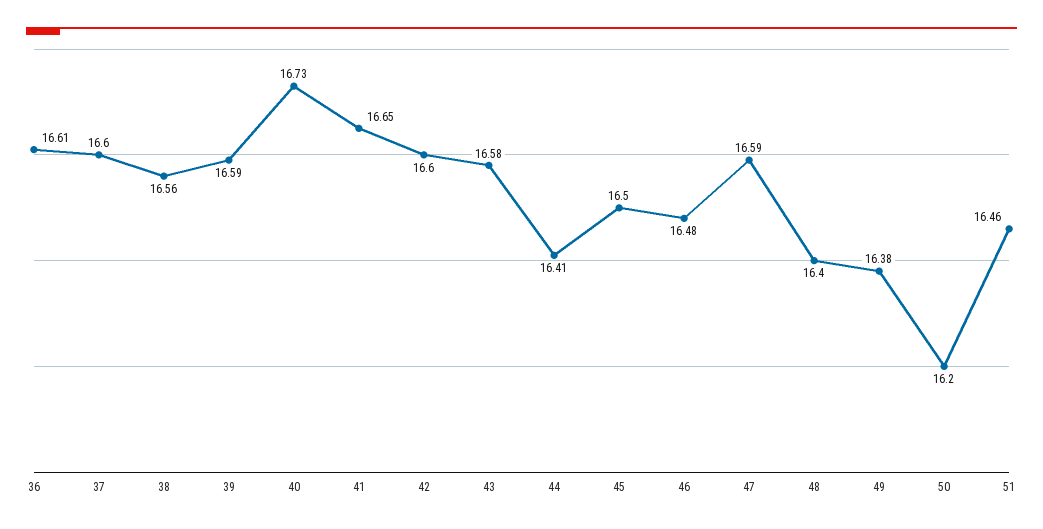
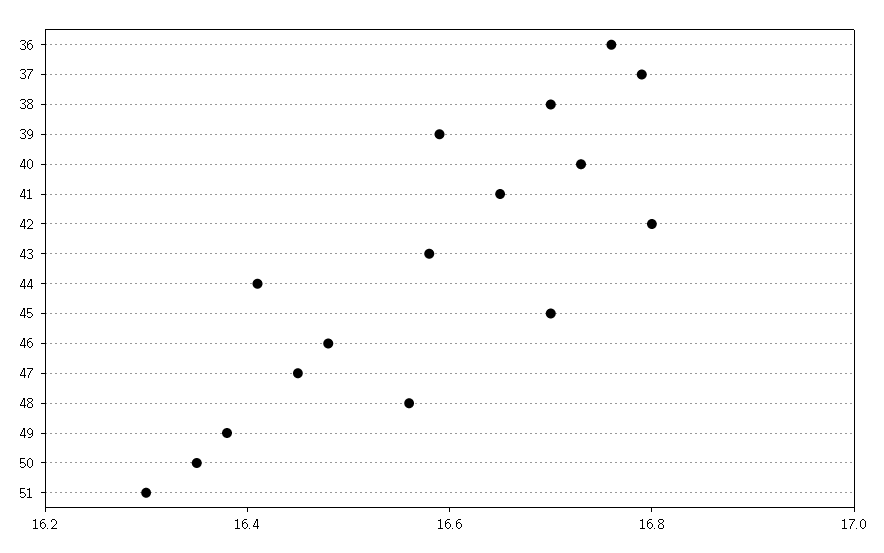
36: 16.61 -> 16.75
37: 16.6 -> 16.8
38: 16.56 -> 16.7
42: 16.6 -> 16.8
45: 16.5 -> 16.7
47: 16.59 -> 16.45
48: 16.4 -> 16.55
50: 16.2 -> 16.35
51: 16.46 -> 16.3

